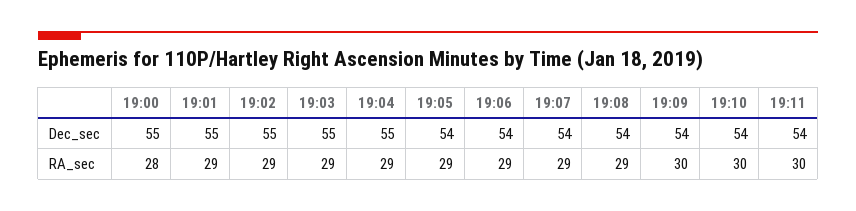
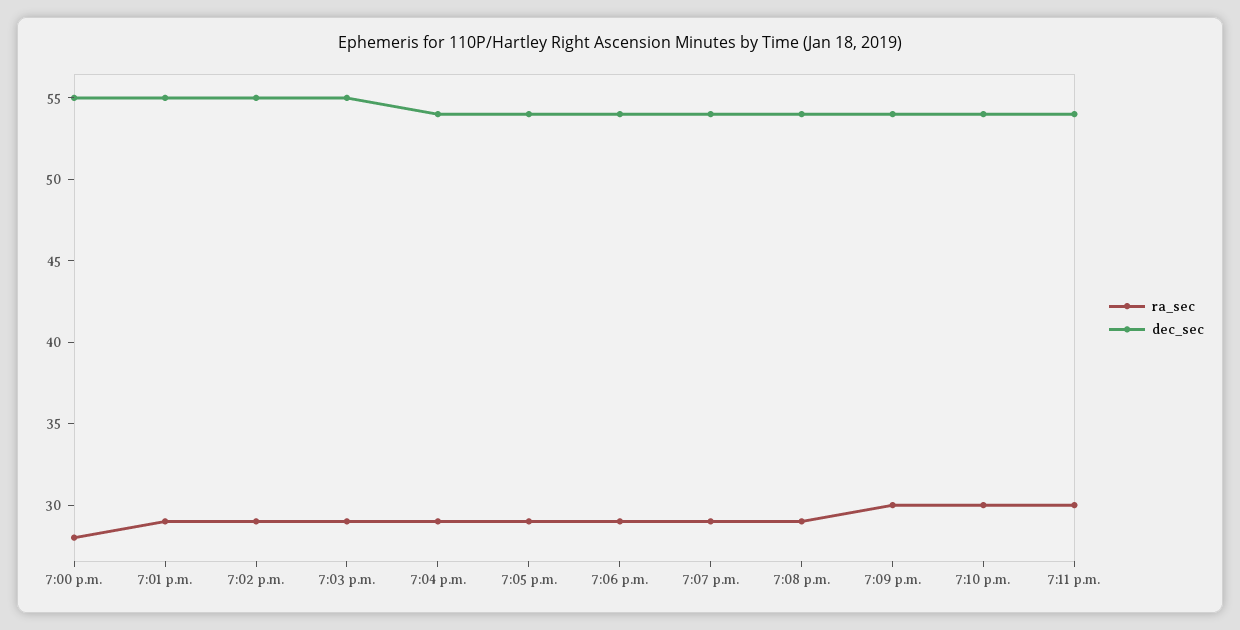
Dec_sec, 19:04: 55 -> 54

